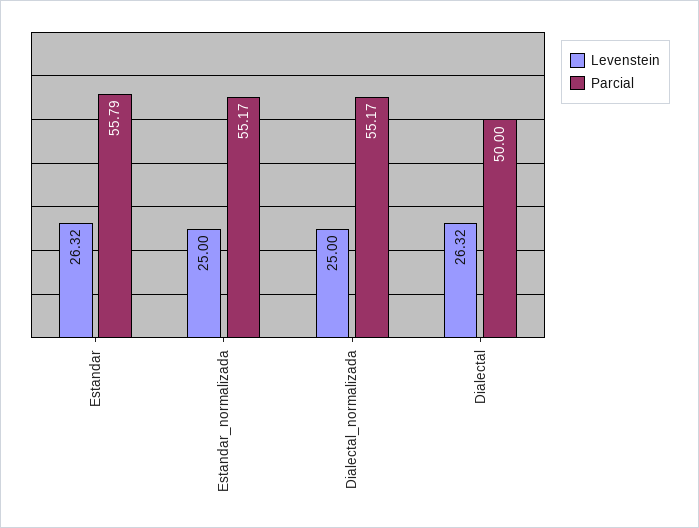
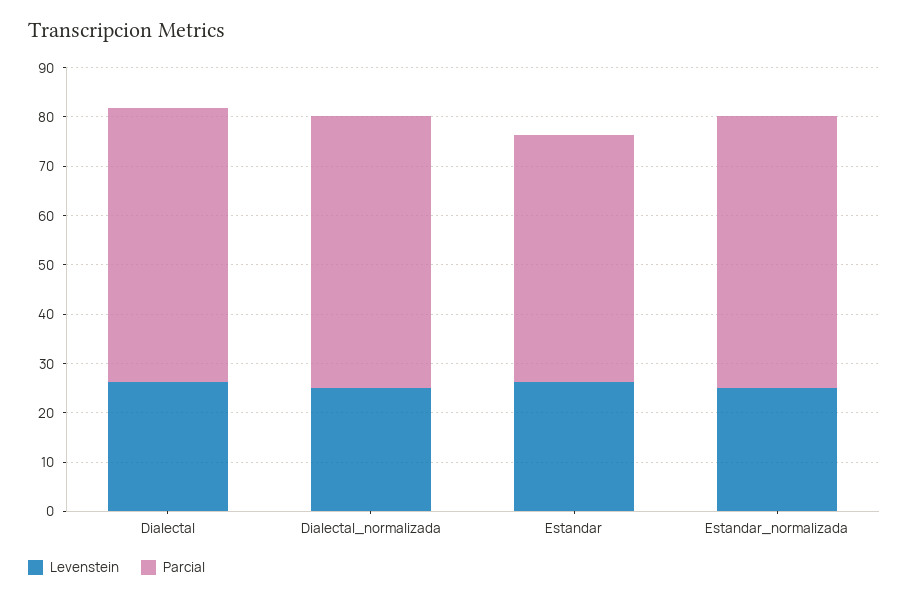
Parcial, Estandar: 55.79 -> 50
Parcial, Dialectal: 50 -> 56

